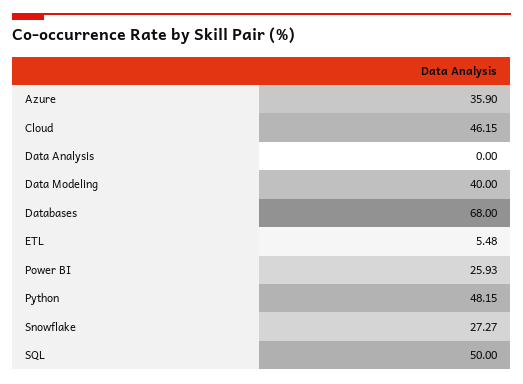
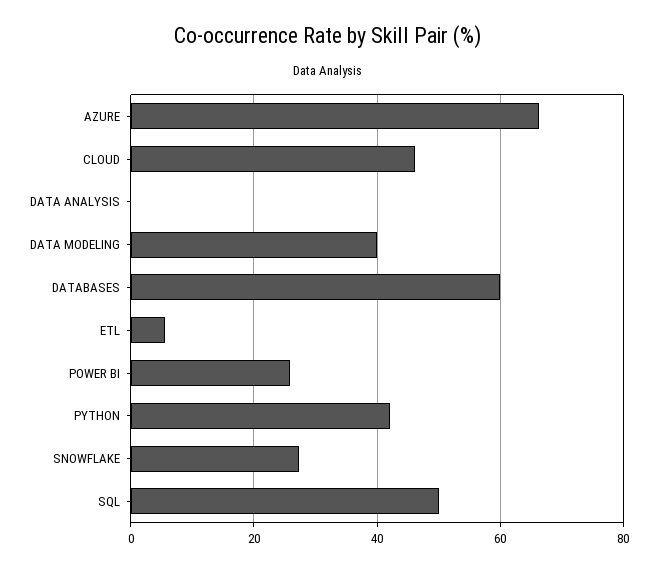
Azure: 35.9 -> 66
Databases: 68 -> 60
Python: 48.15 -> 42

